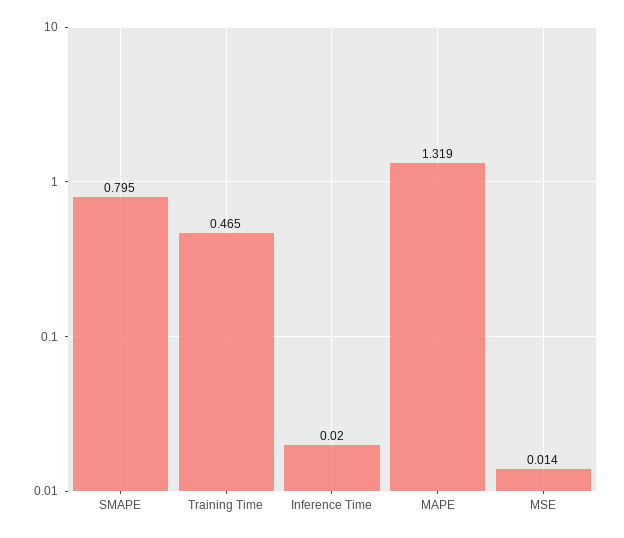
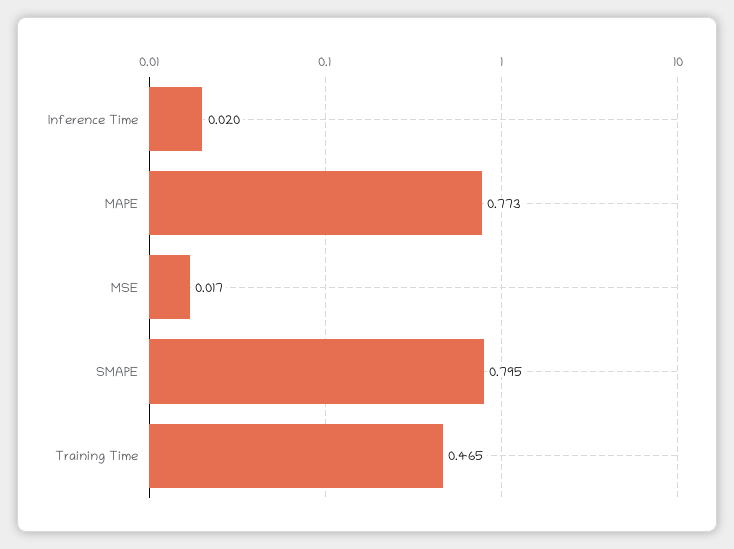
MAPE: 1.319 -> 0.773
MSE: 0.014 -> 0.017

